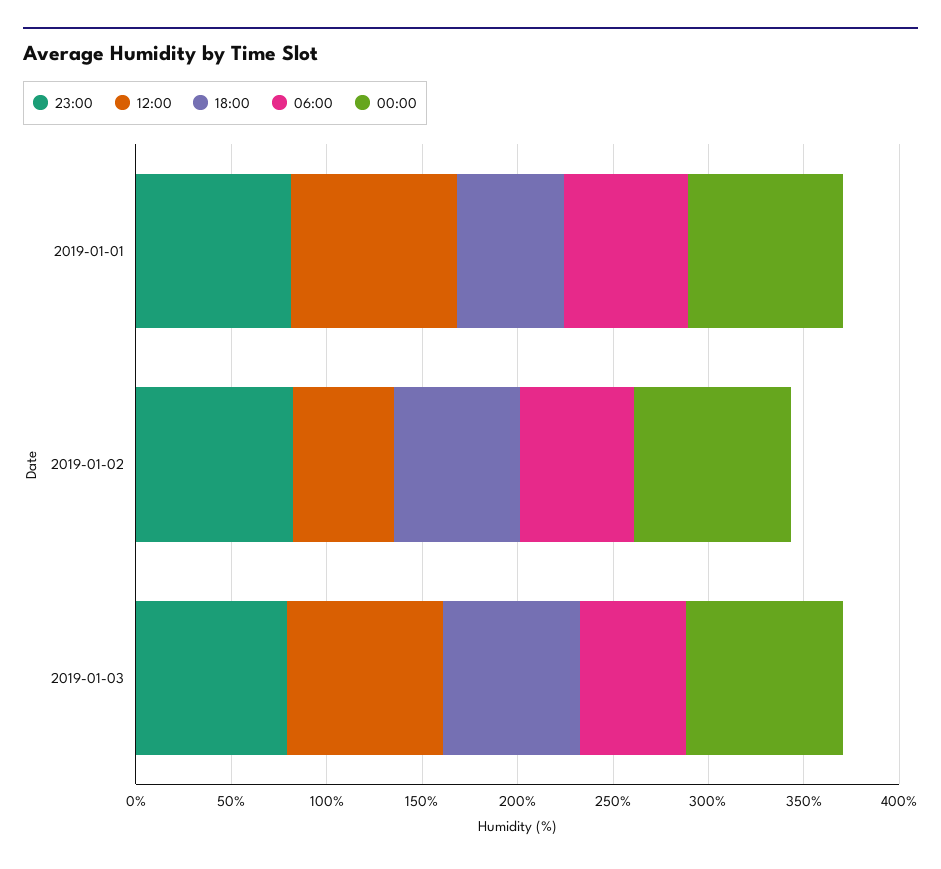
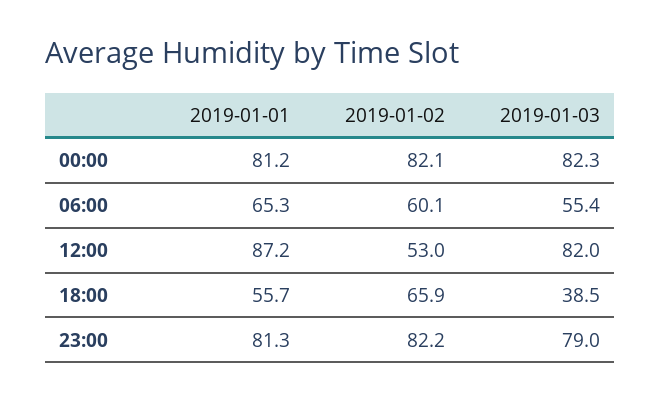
18:00, 2019-01-03: 70 -> 38.5

